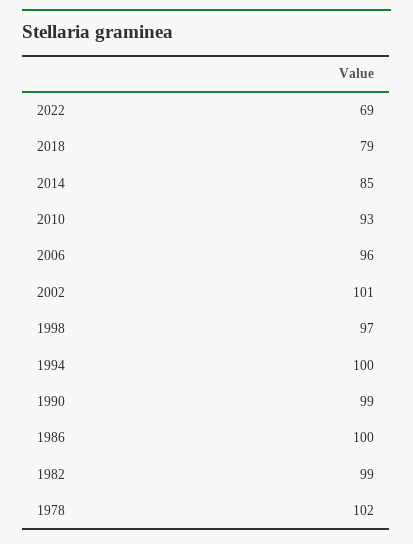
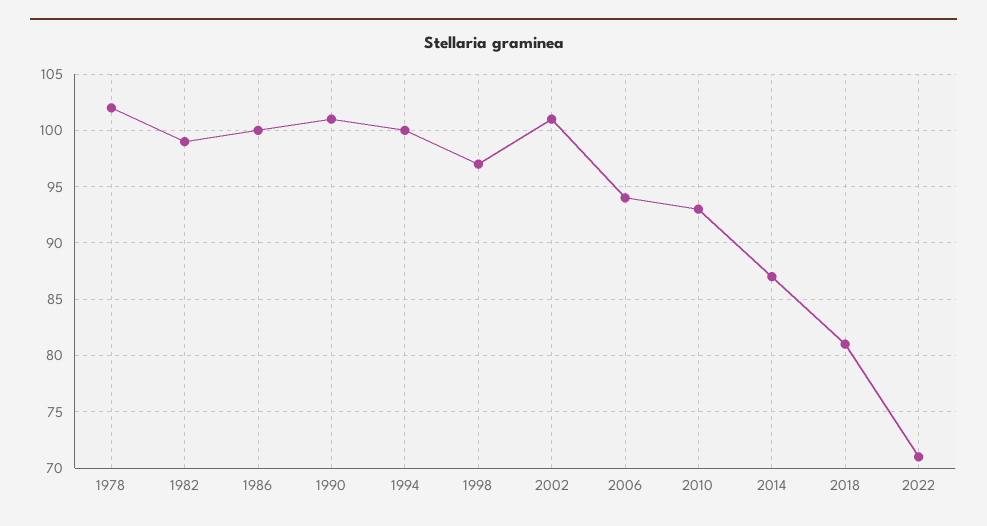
2022: 69 -> 71
2018: 79 -> 81
2014: 85 -> 87
2006: 96 -> 94
1990: 99 -> 101

